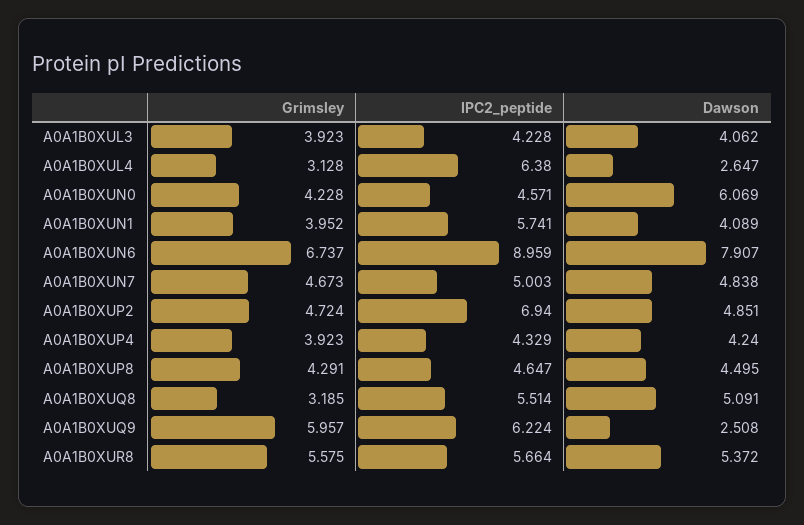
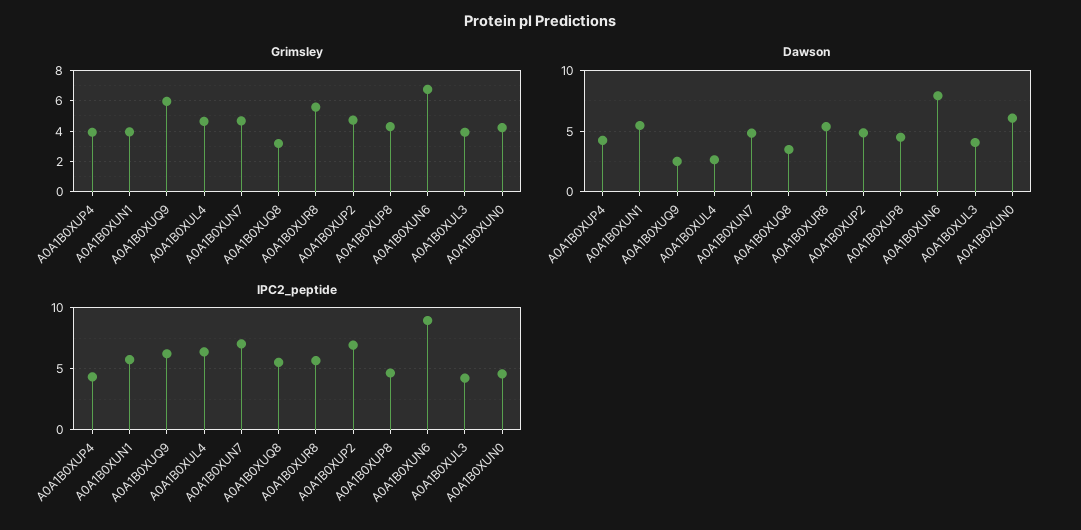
Grimsley, A0A1B0XUL4: 3.128 -> 4.5
Dawson, A0A1B0XUN1: 4.089 -> 5.5
IPC2_peptide, A0A1B0XUN7: 5.003 -> 7
Dawson, A0A1B0XUQ8: 5.091 -> 3.5

